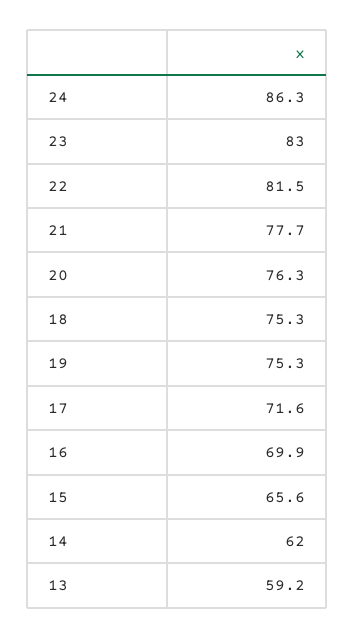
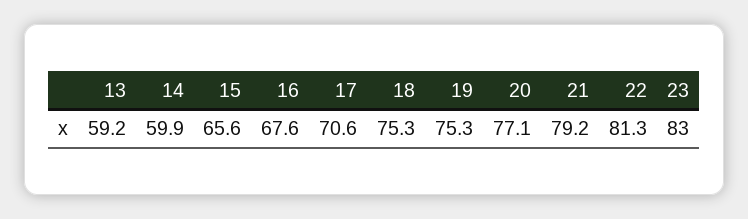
24: 86.3 -> none
22: 81.5 -> 81.3
21: 77.7 -> 79.2
20: 76.3 -> 77.1
17: 71.6 -> 70.6
16: 69.9 -> 67.6
14: 62 -> 59.9

